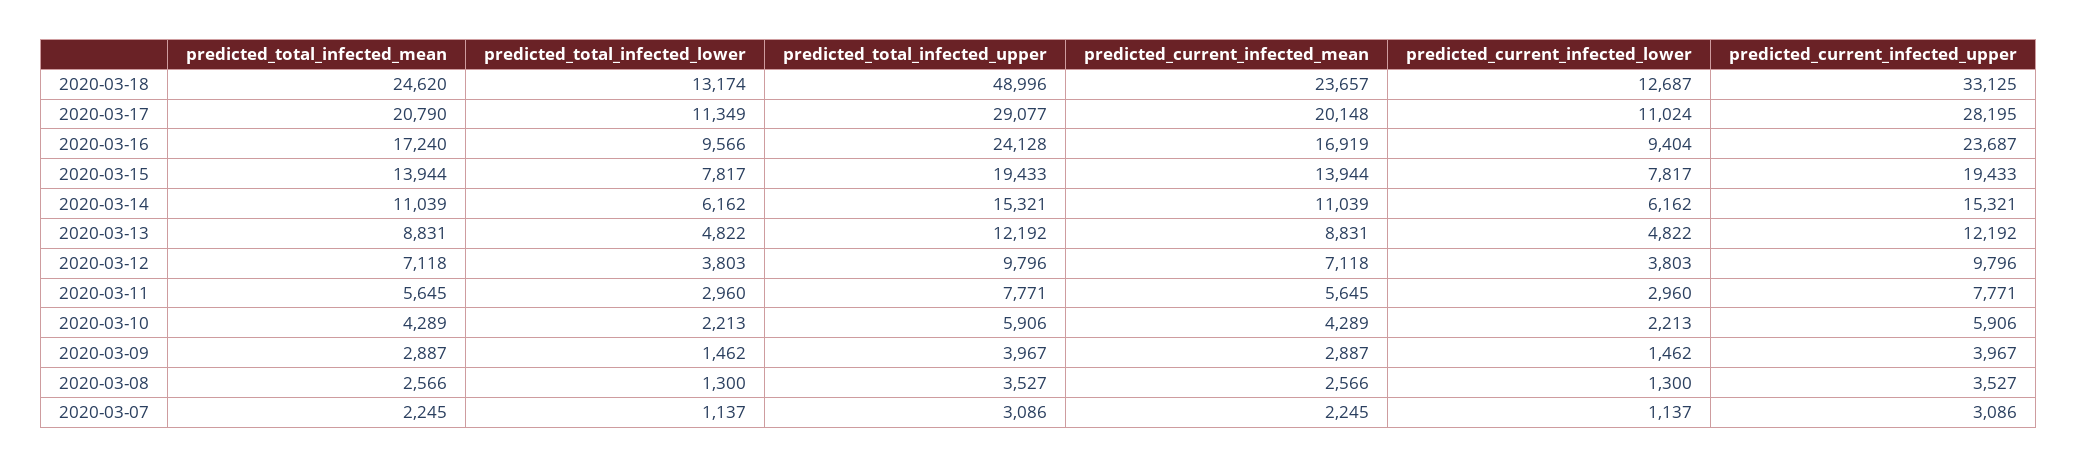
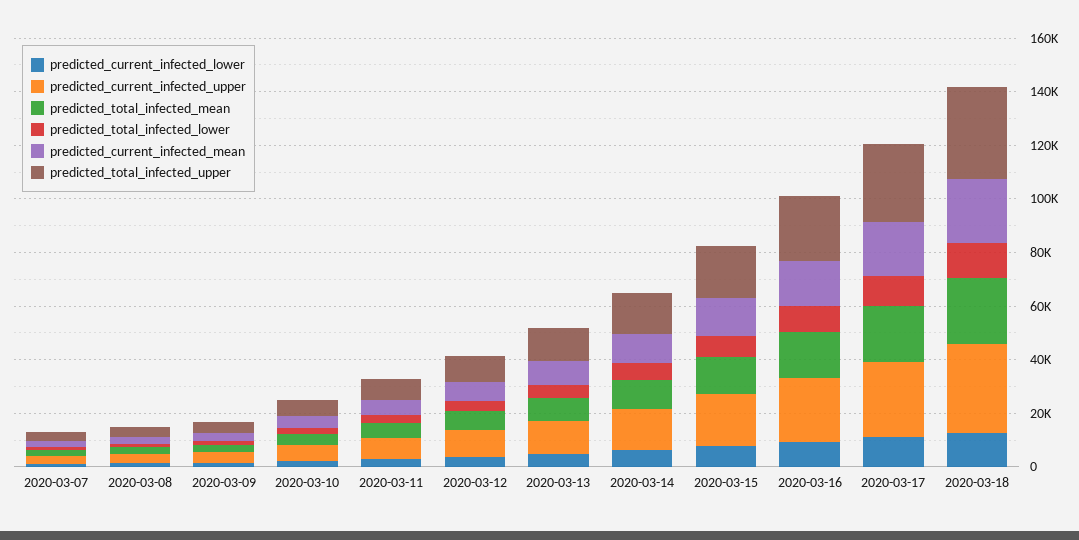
predicted_total_infected_upper, 2020-03-18: 48996 -> 35000

